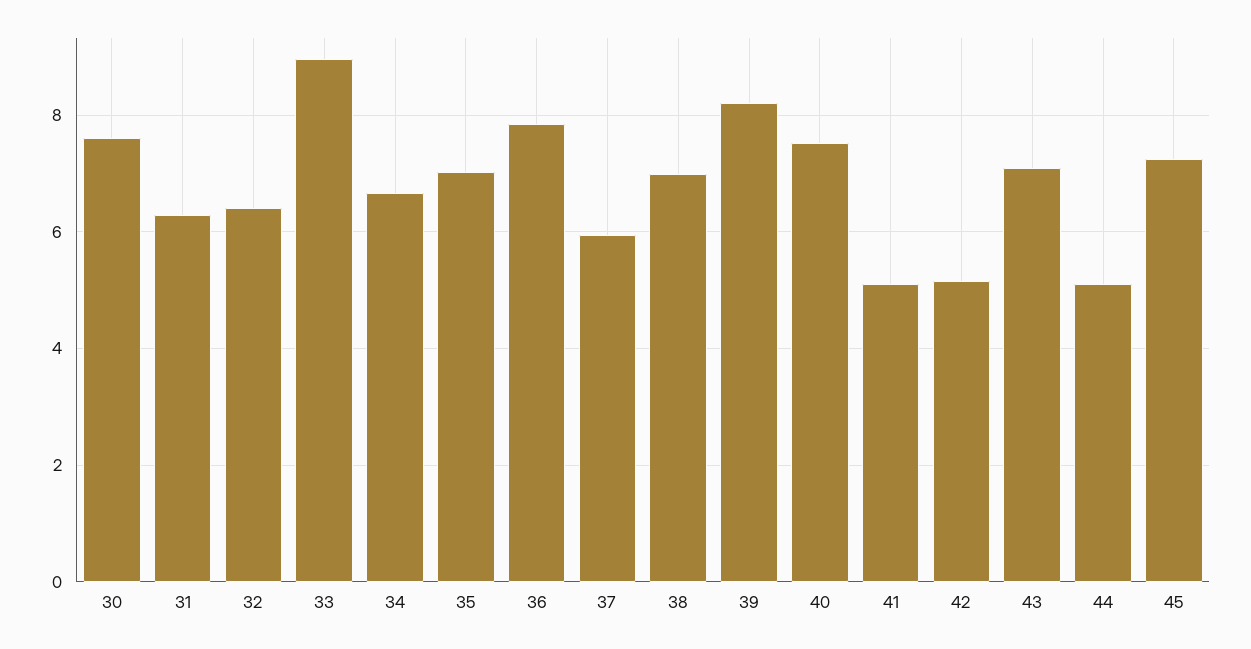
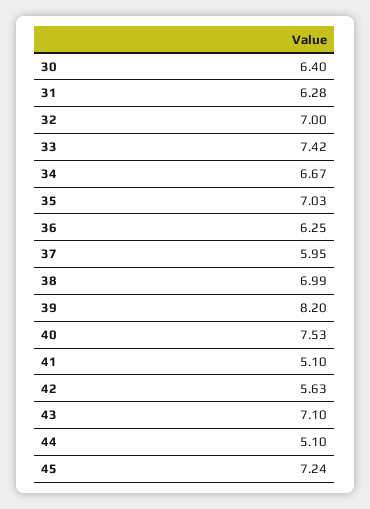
30: 7.6 -> 6.4
32: 6.4 -> 7
33: 9 -> 7.42
36: 7.8 -> 6.25
42: 5.2 -> 5.63

